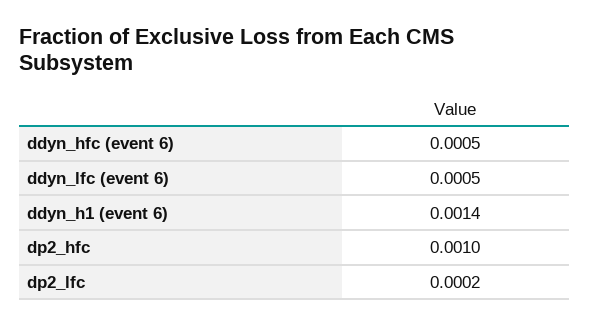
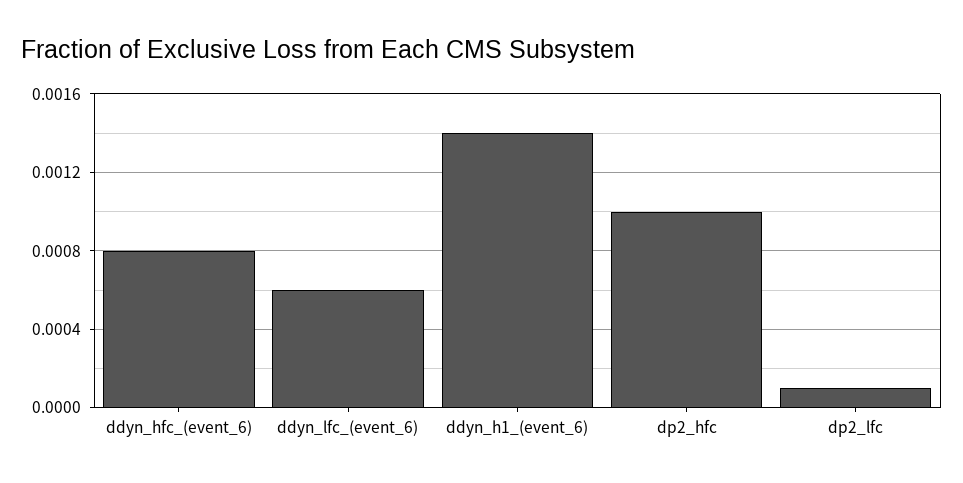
ddyn_hfc (event 6): 0.0005 -> 0.0008
ddyn_lfc (event 6): 0.0005 -> 0.0006
dp2_lfc: 0.0002 -> 0.0001

